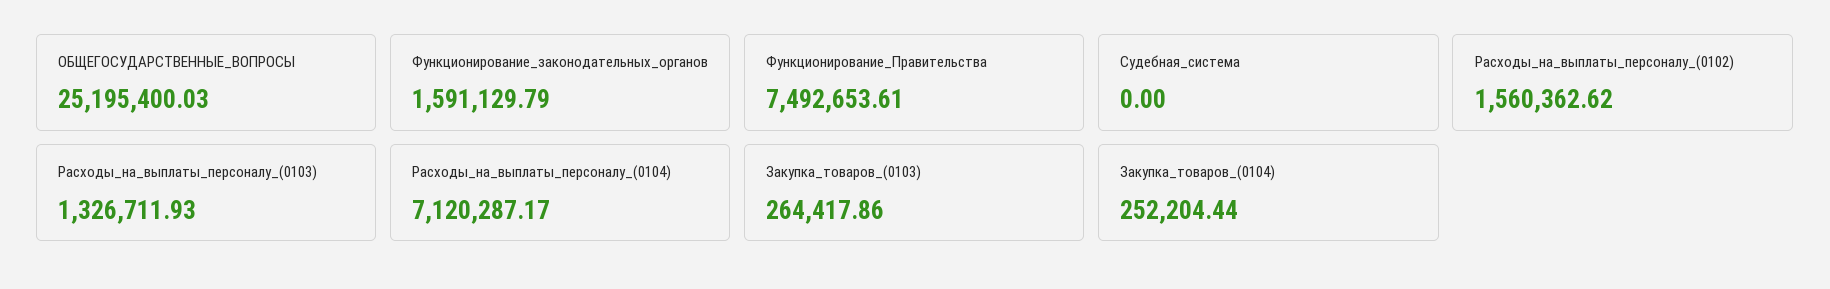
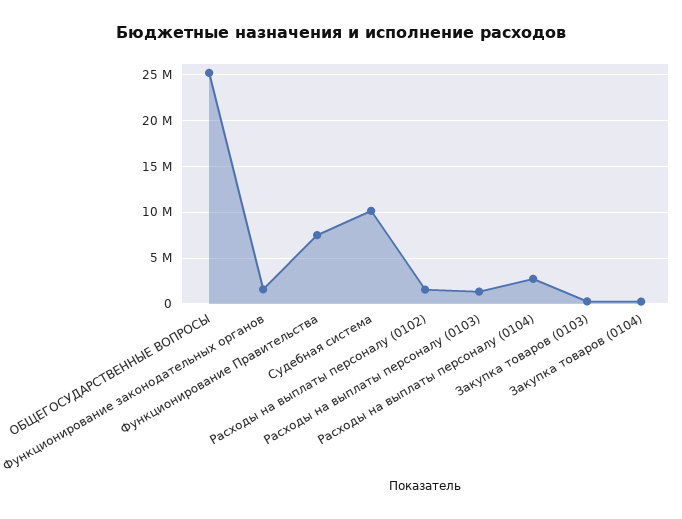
Судебная_система: 0 -> 10000000
Расходы_на_выплаты_персоналу_(0104): 7120287.17 -> 3000000

